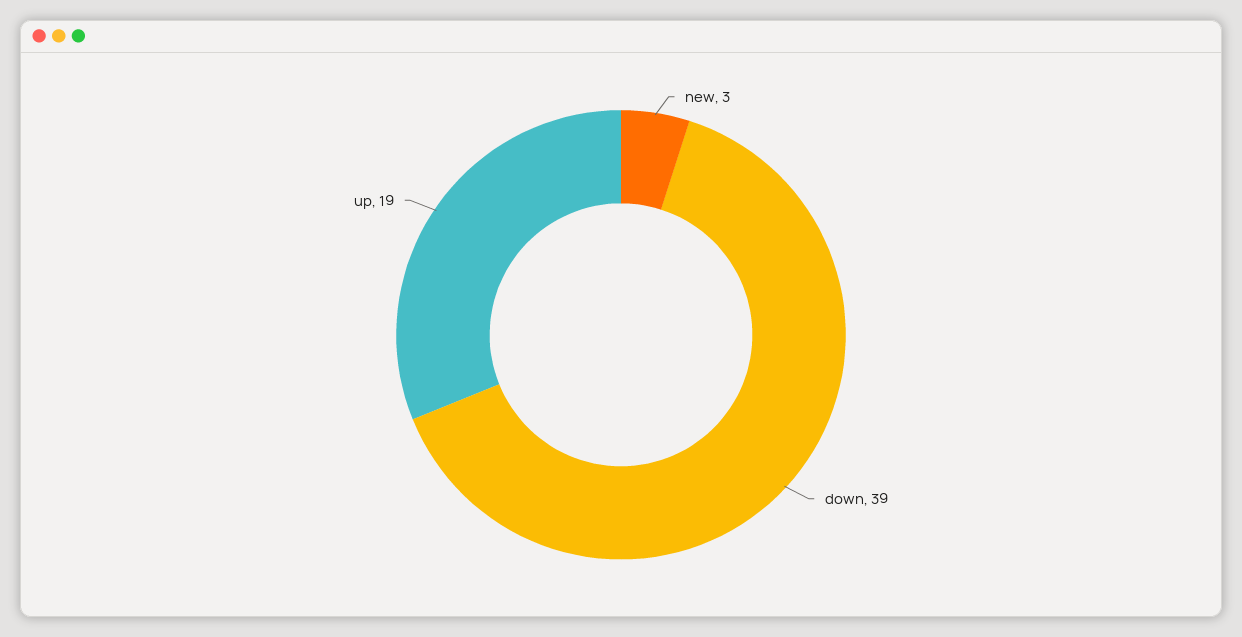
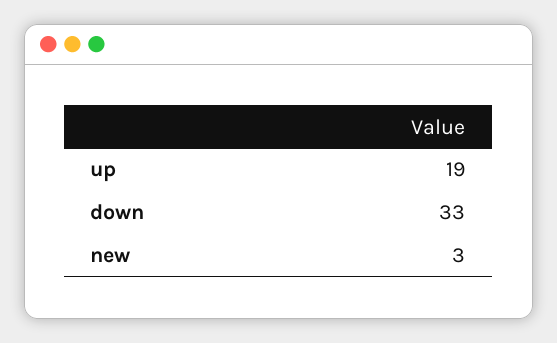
down: 39 -> 33

